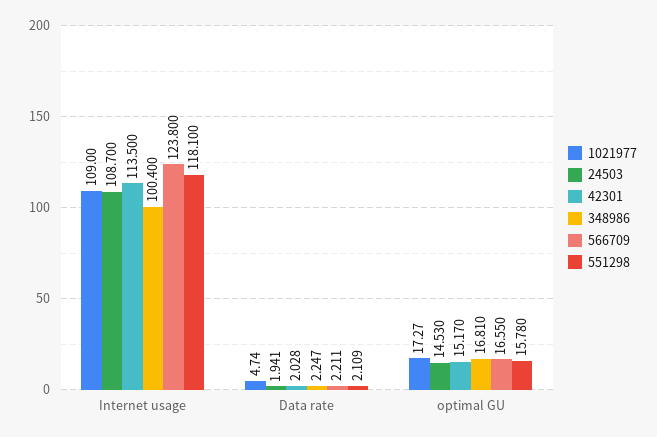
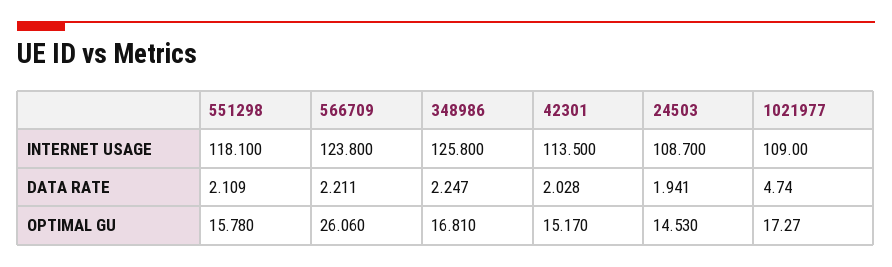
348986, Internet usage: 100.4 -> 125.8
566709, optimal GU: 16.55 -> 26.06

